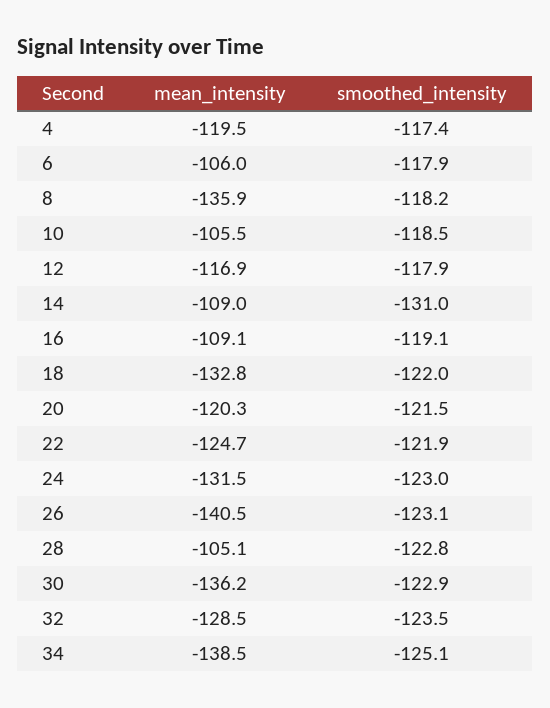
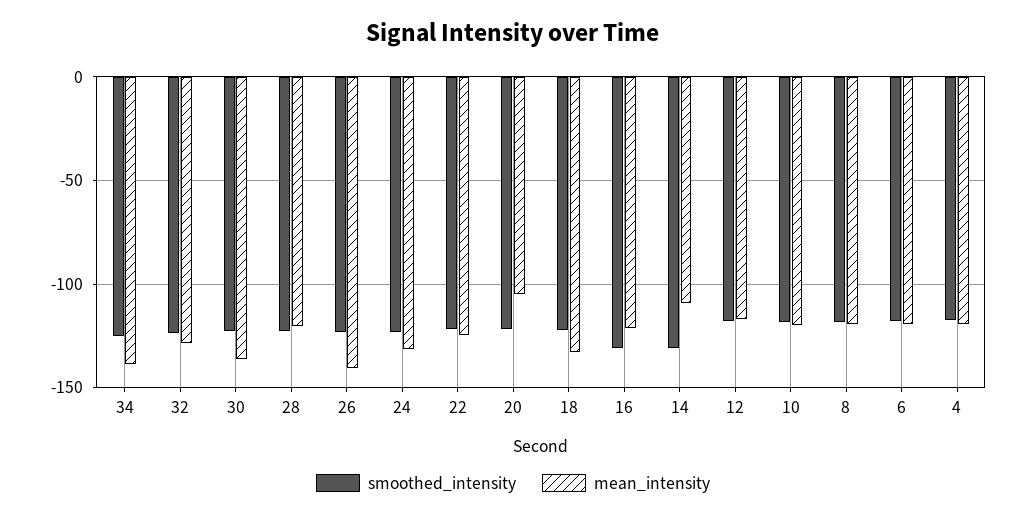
mean_intensity, 6: -106 -> -120
mean_intensity, 8: -135.9 -> -120
mean_intensity, 10: -105.5 -> -120
mean_intensity, 16: -109.1 -> -120
smoothed_intensity, 16: -119.1 -> -130
mean_intensity, 20: -120.3 -> -105
mean_intensity, 28: -105.1 -> -120

